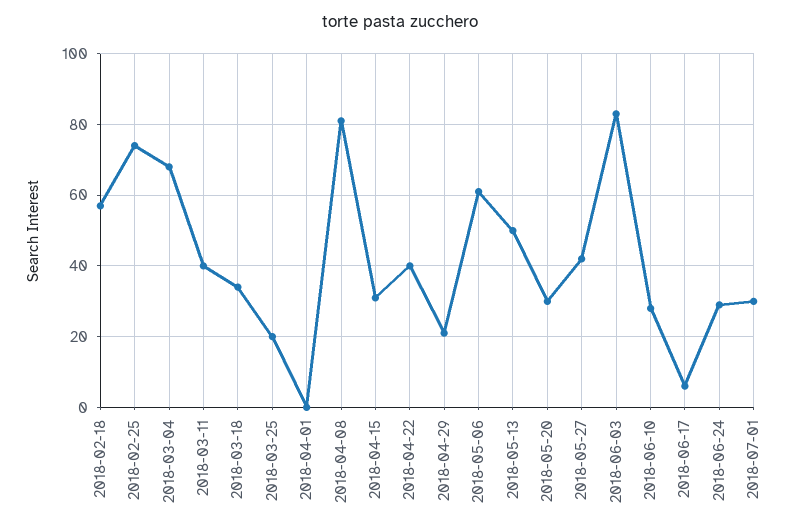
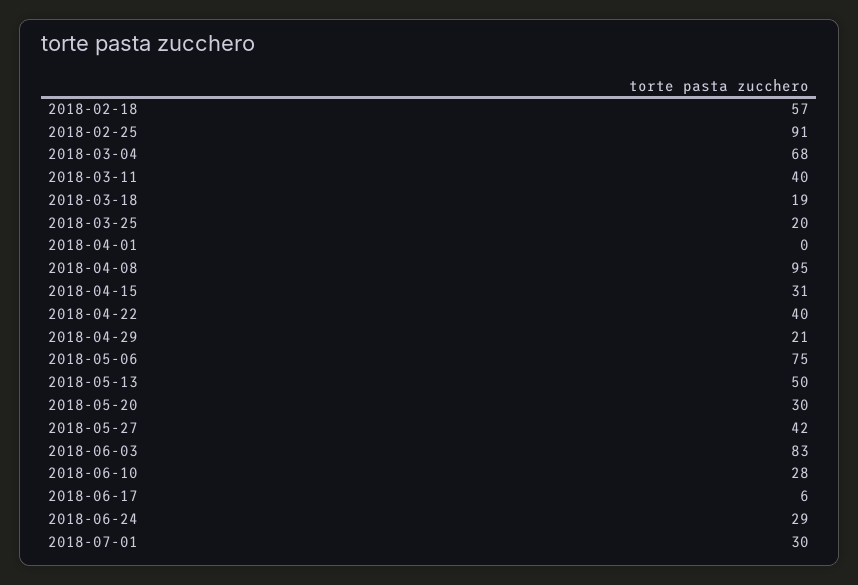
2018-02-25: 75 -> 91
2018-03-18: 35 -> 19
2018-04-08: 80 -> 95
2018-05-06: 60 -> 75

